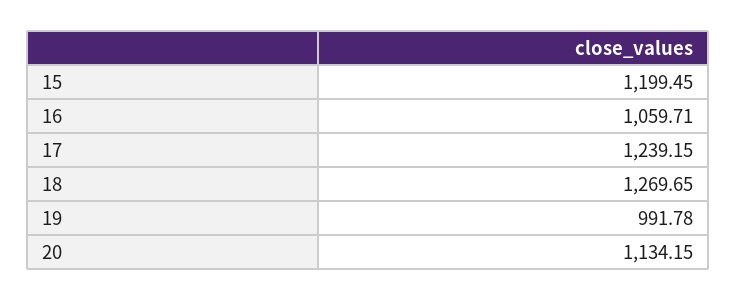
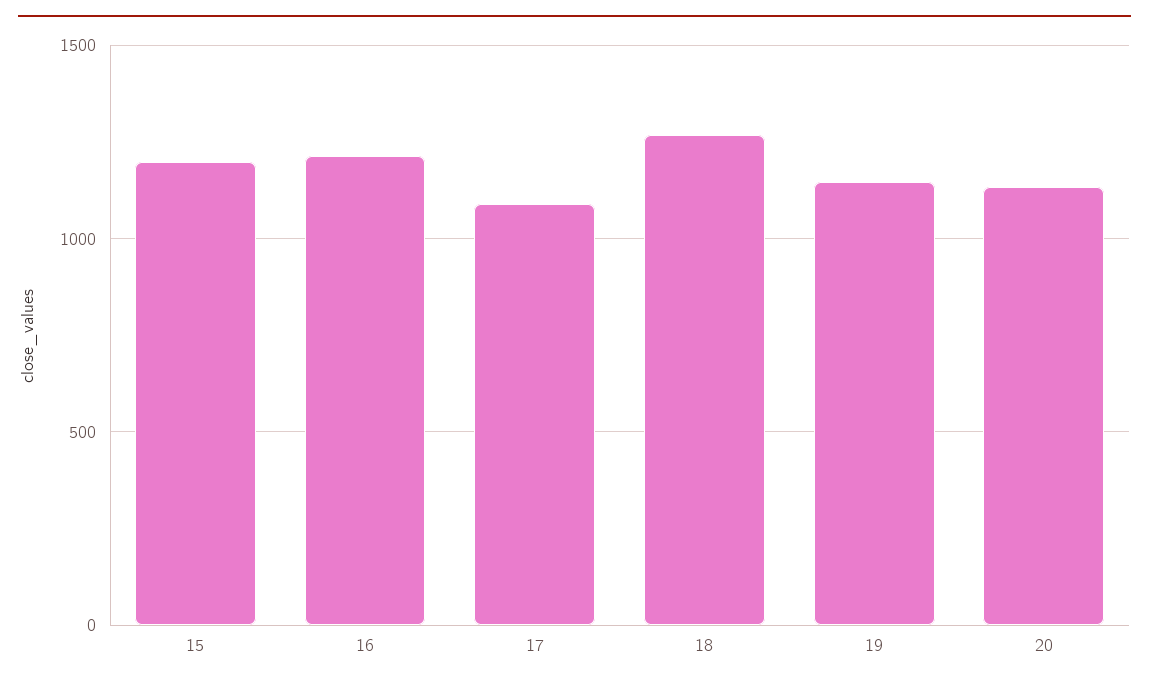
16: 1059.71 -> 1200
17: 1239.15 -> 1100
19: 991.78 -> 1150

